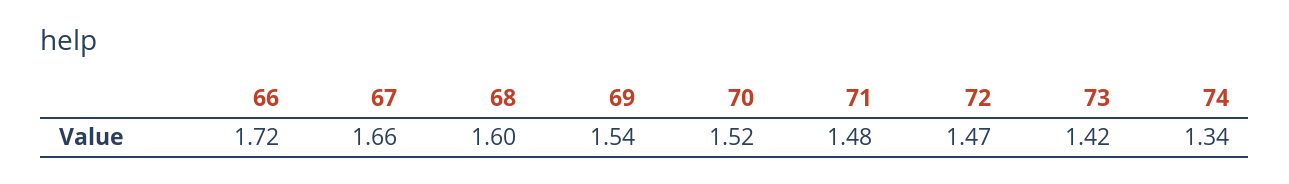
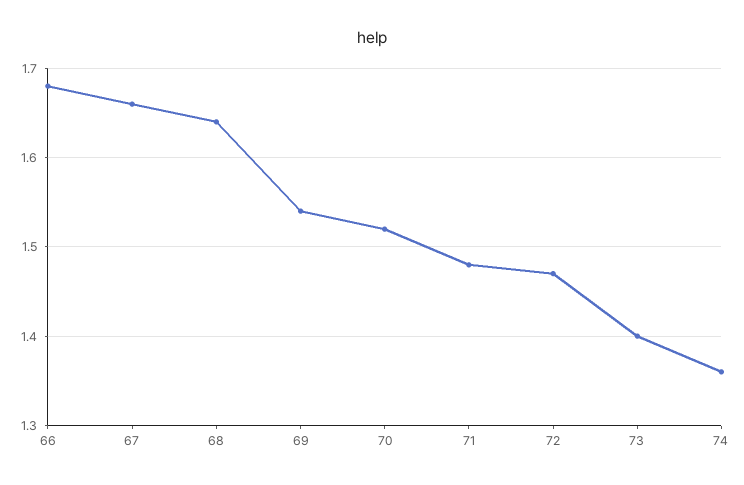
66: 1.72 -> 1.68
68: 1.6 -> 1.64
73: 1.42 -> 1.4
74: 1.34 -> 1.36

